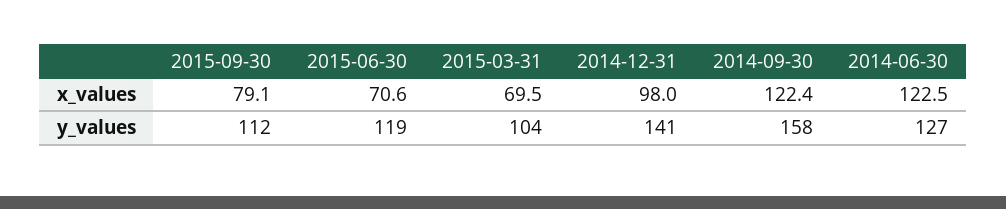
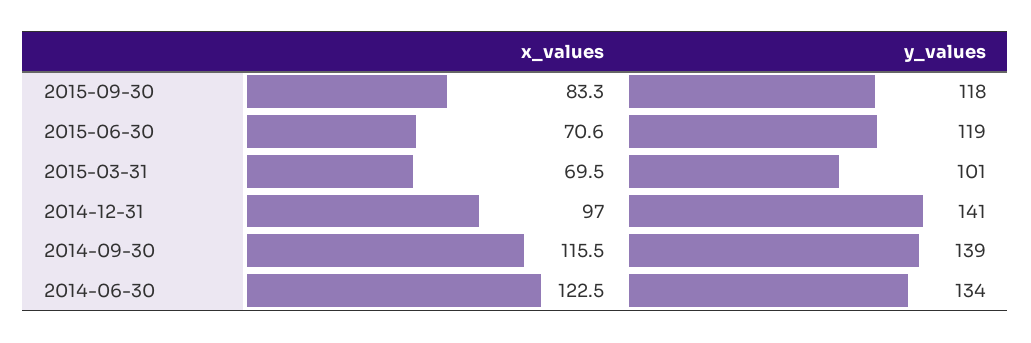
2015-09-30, x_values: 79.1 -> 83.3
2014-12-31, x_values: 98 -> 97
2014-09-30, x_values: 122.4 -> 115.5
2015-09-30, y_values: 112 -> 118
2015-03-31, y_values: 104 -> 101
2014-09-30, y_values: 158 -> 139
2014-06-30, y_values: 127 -> 134

